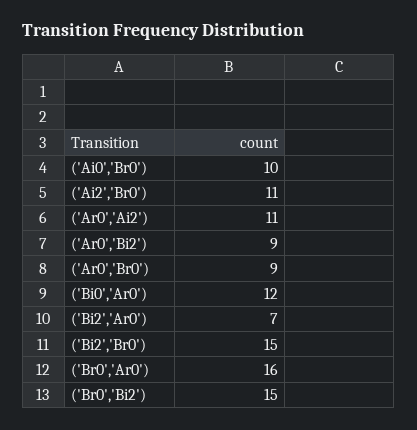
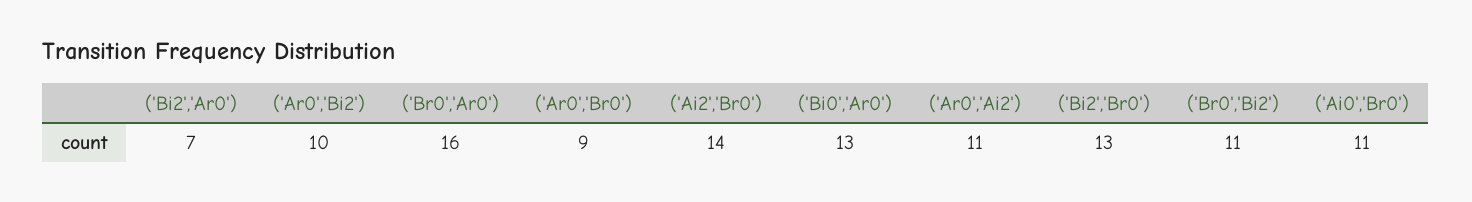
('Ai0','Br0'): 10 -> 11
('Ai2','Br0'): 11 -> 14
('Ar0','Bi2'): 9 -> 10
('Bi0','Ar0'): 12 -> 13
('Bi2','Br0'): 15 -> 13
('Br0','Bi2'): 15 -> 11

